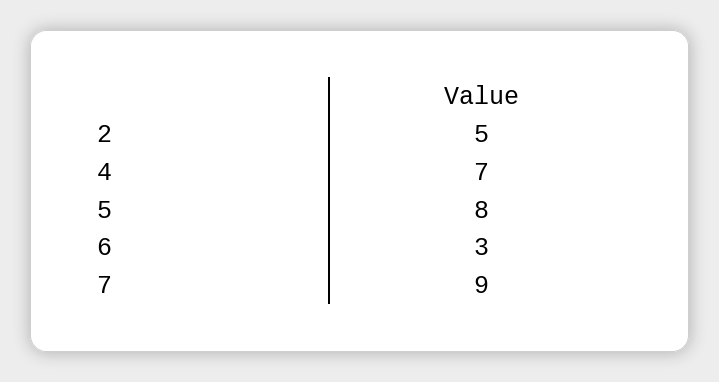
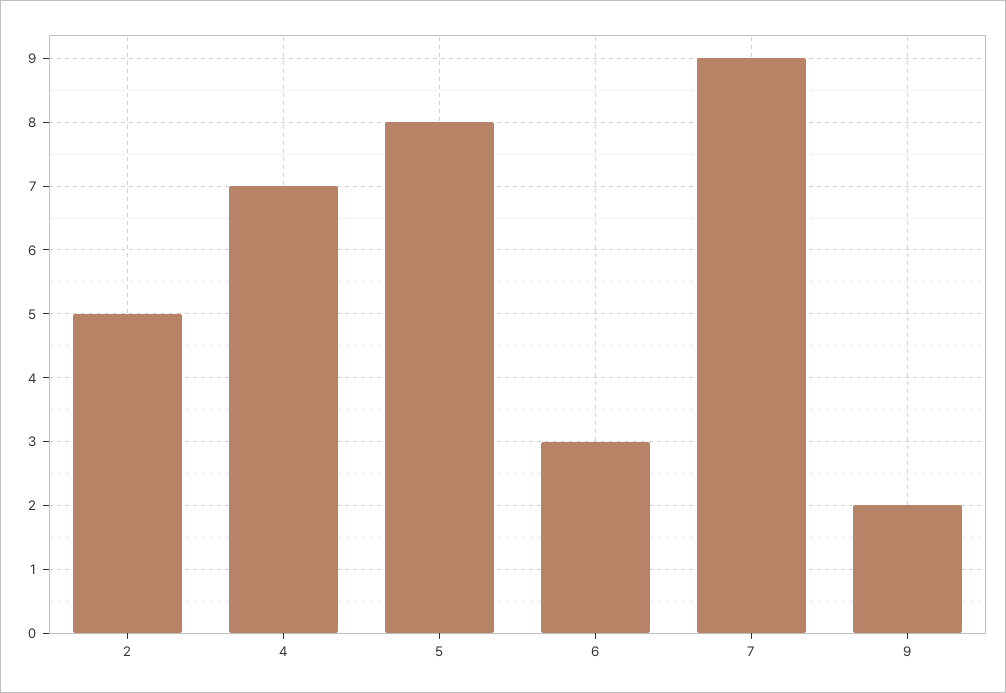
9: none -> 2

